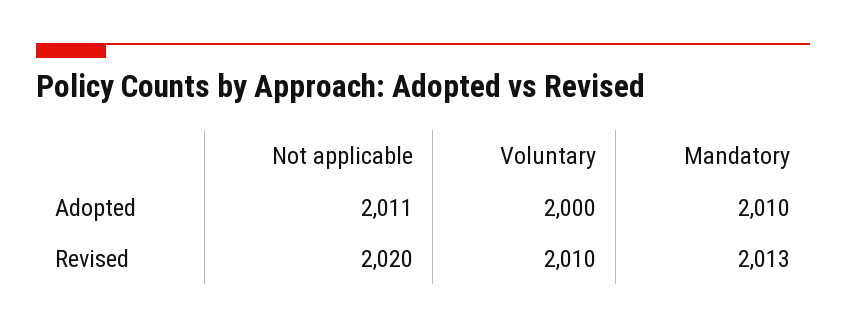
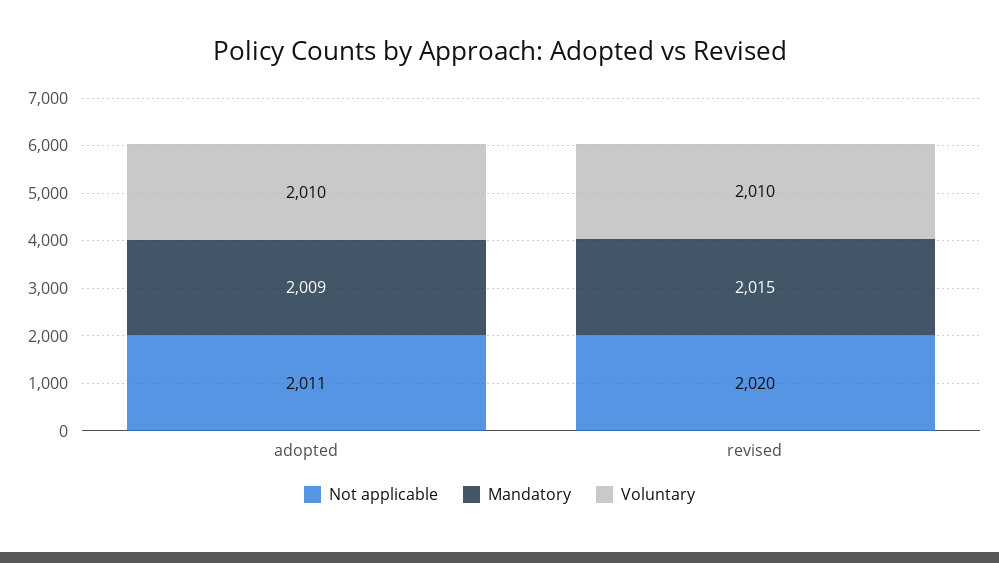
Voluntary, Adopted: 2000 -> 2010
Mandatory, Adopted: 2010 -> 2009
Mandatory, Revised: 2013 -> 2015

